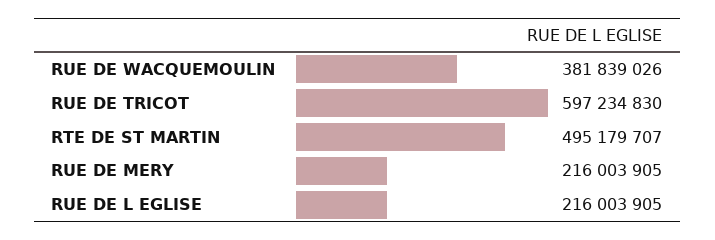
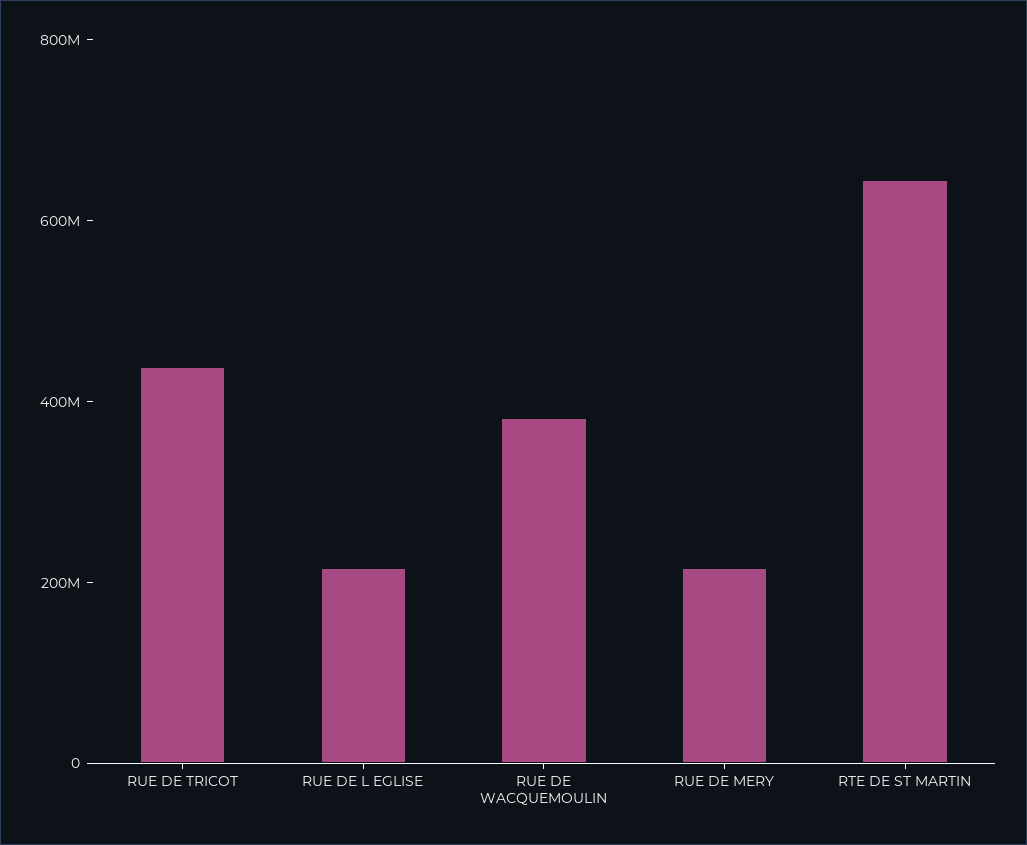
RUE DE TRICOT: 597234830 -> 450000000
RTE DE ST MARTIN: 495179707 -> 650000000

